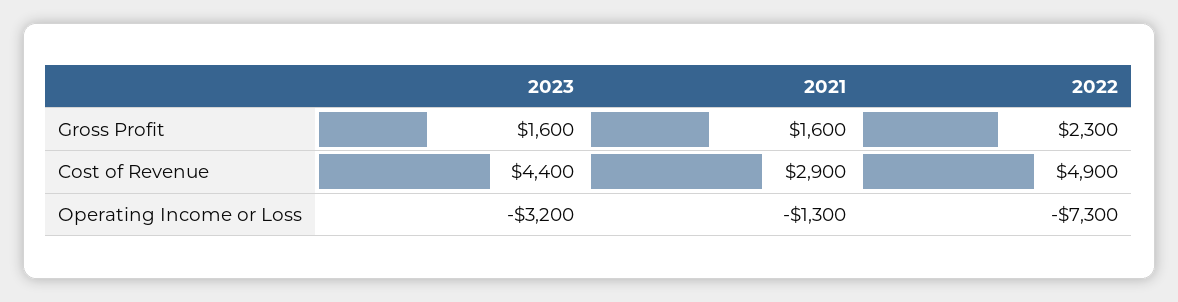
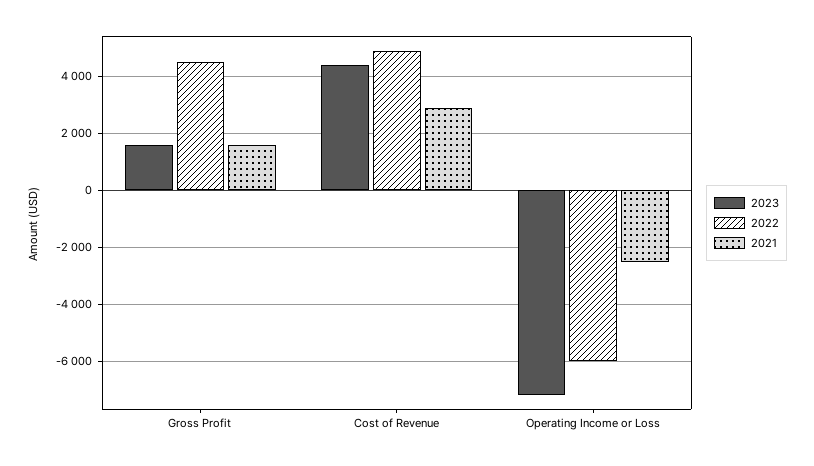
2022, Gross Profit: 2300 -> 4500
2023, Operating Income or Loss: -3200 -> -7250
2021, Operating Income or Loss: -1300 -> -2500
2022, Operating Income or Loss: -7300 -> -6000

